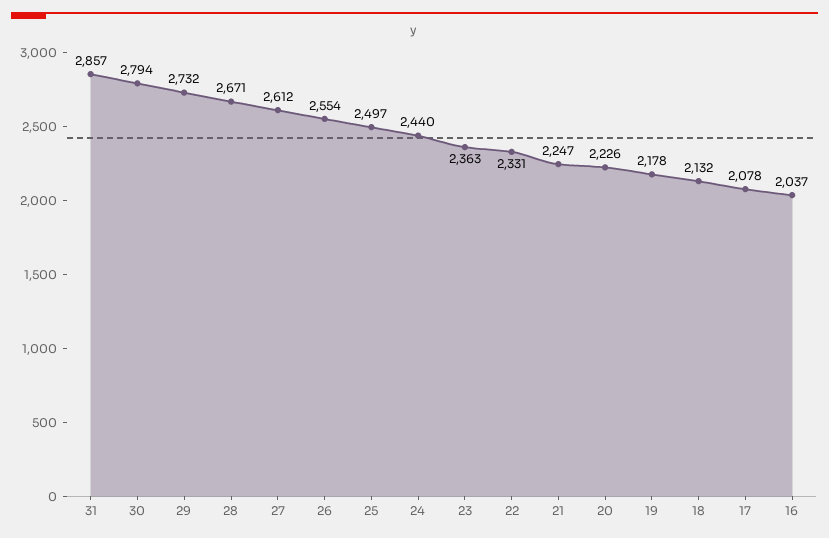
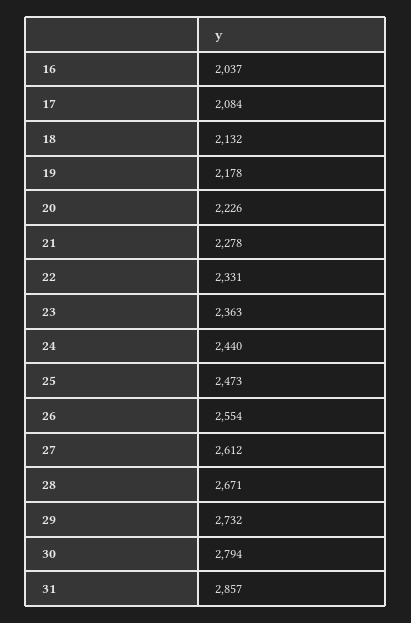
25: 2497 -> 2473
21: 2247 -> 2278
17: 2078 -> 2084

